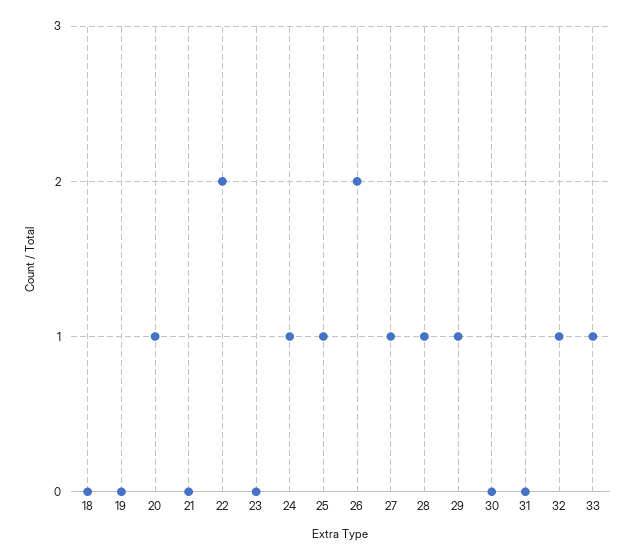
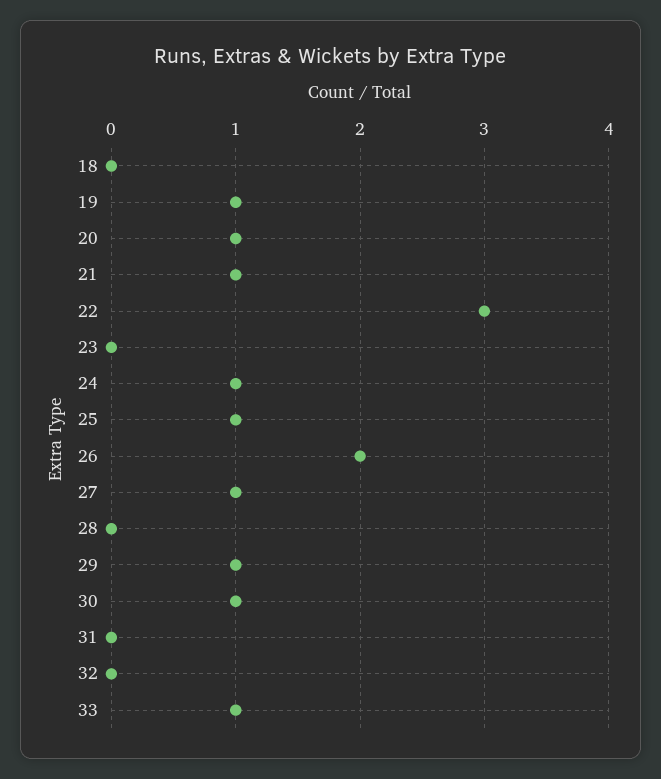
19: 0 -> 1
21: 0 -> 1
22: 2 -> 3
28: 1 -> 0
30: 0 -> 1
32: 1 -> 0

